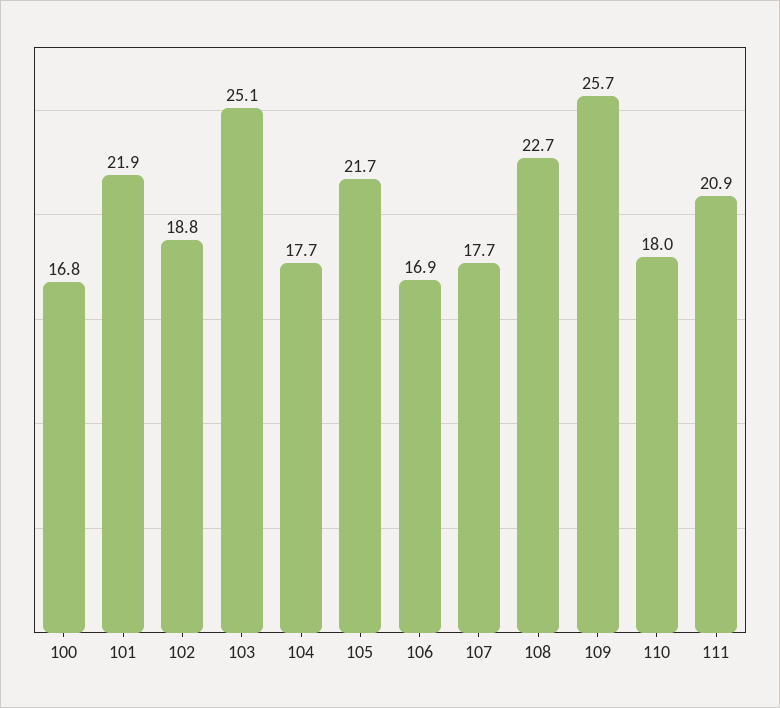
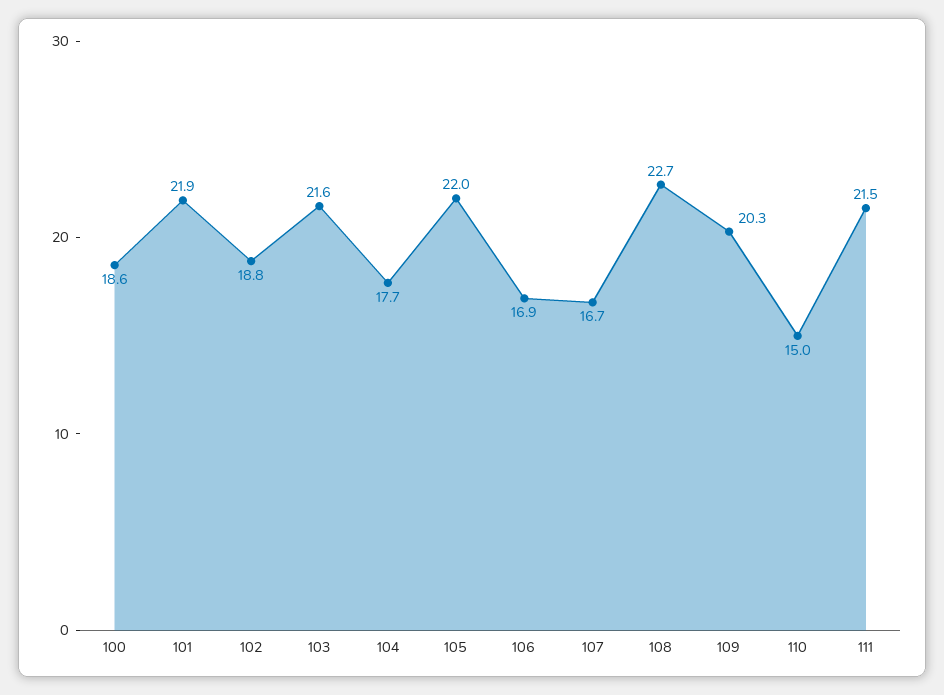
100: 16.8 -> 18.6
103: 25.1 -> 21.6
105: 21.7 -> 22
107: 17.7 -> 16.7
109: 25.7 -> 20.3
110: 18 -> 15
111: 20.9 -> 21.5

